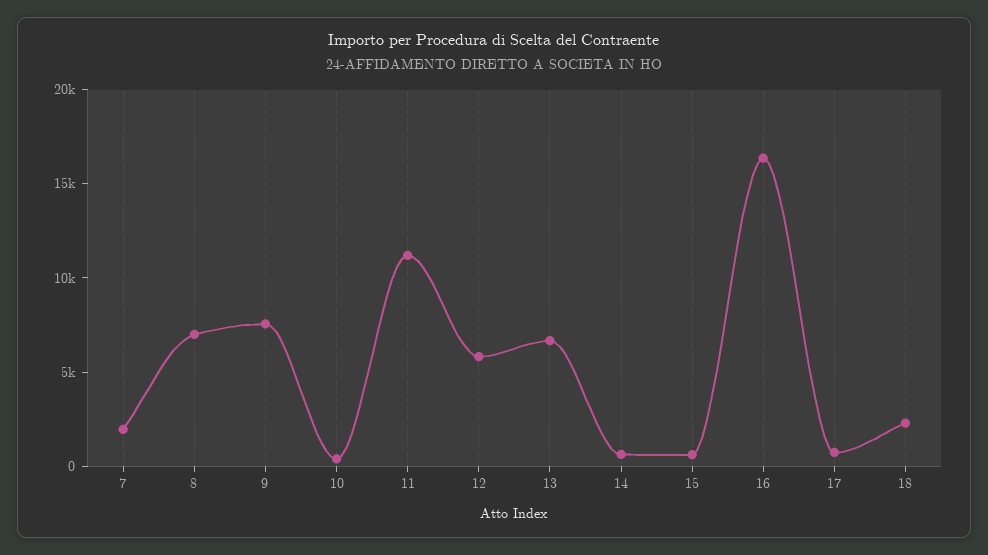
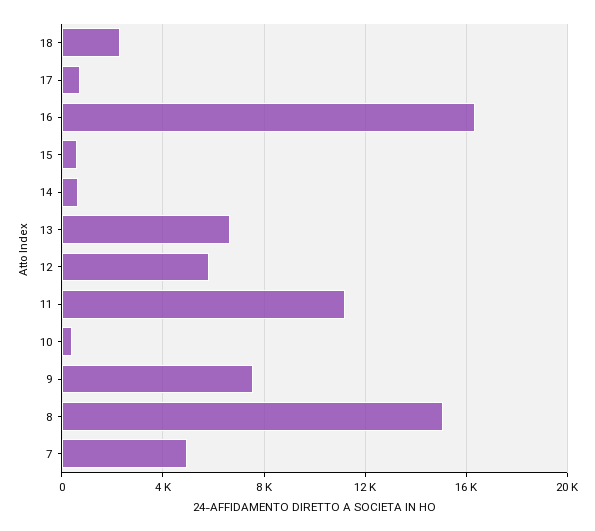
7: 2000 -> 5000
8: 7000 -> 15000

